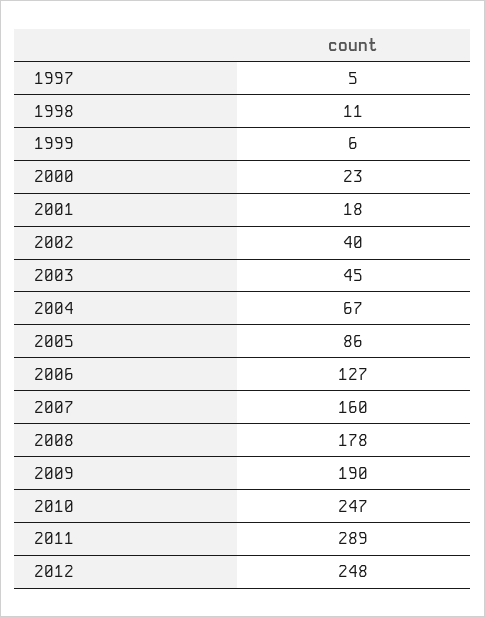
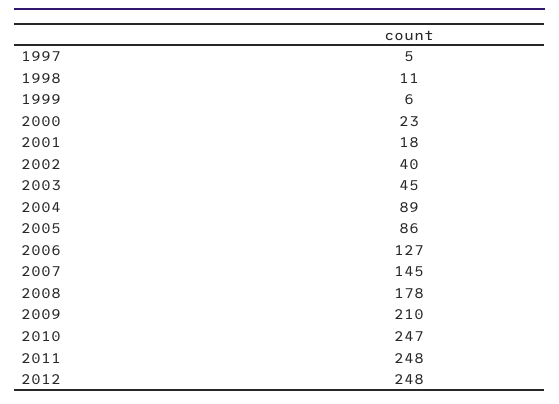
2004: 67 -> 89
2007: 160 -> 145
2009: 190 -> 210
2011: 289 -> 248

